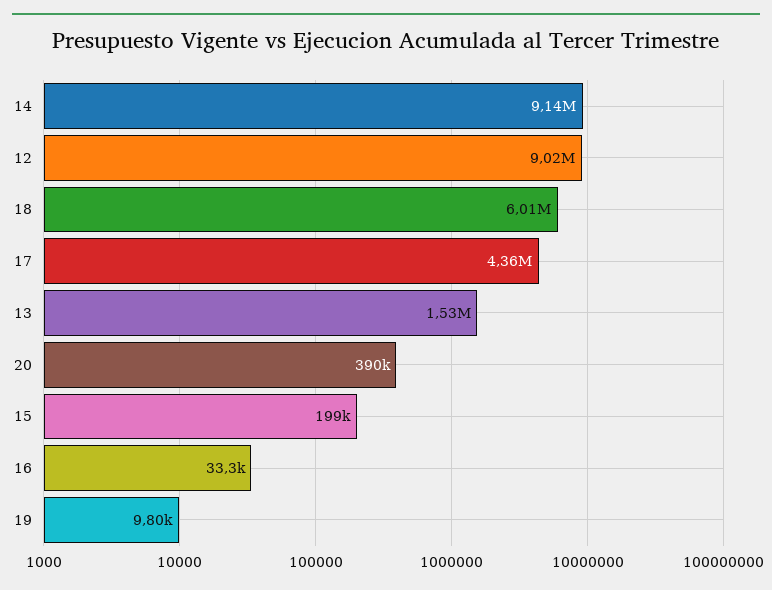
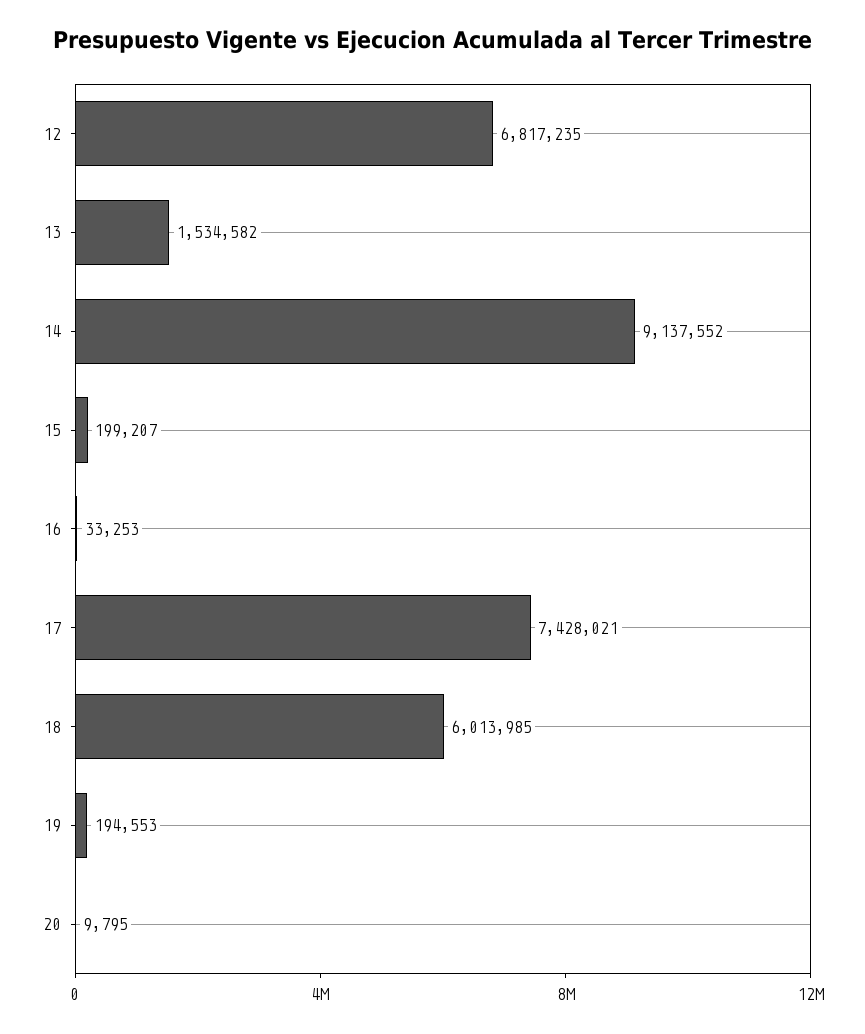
12: 9020000 -> 6817235
17: 4360000 -> 7428021
20: 390000 -> 9795
19: 9800 -> 194553

